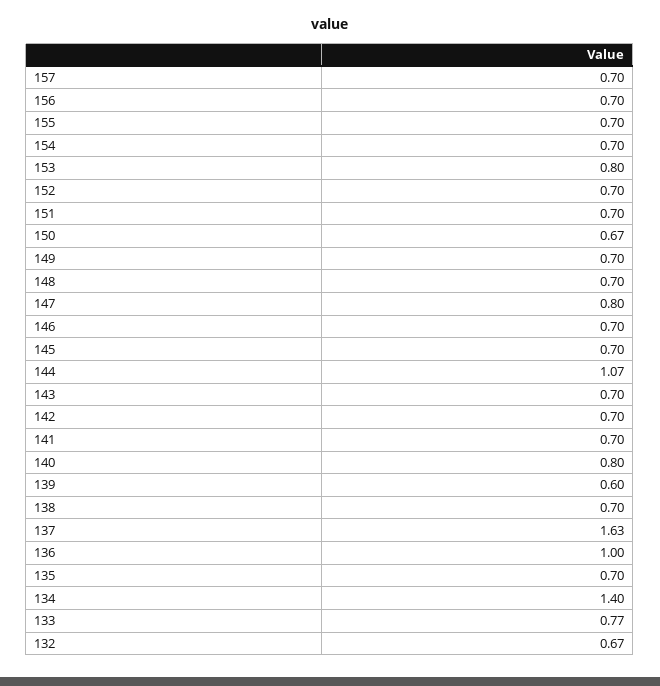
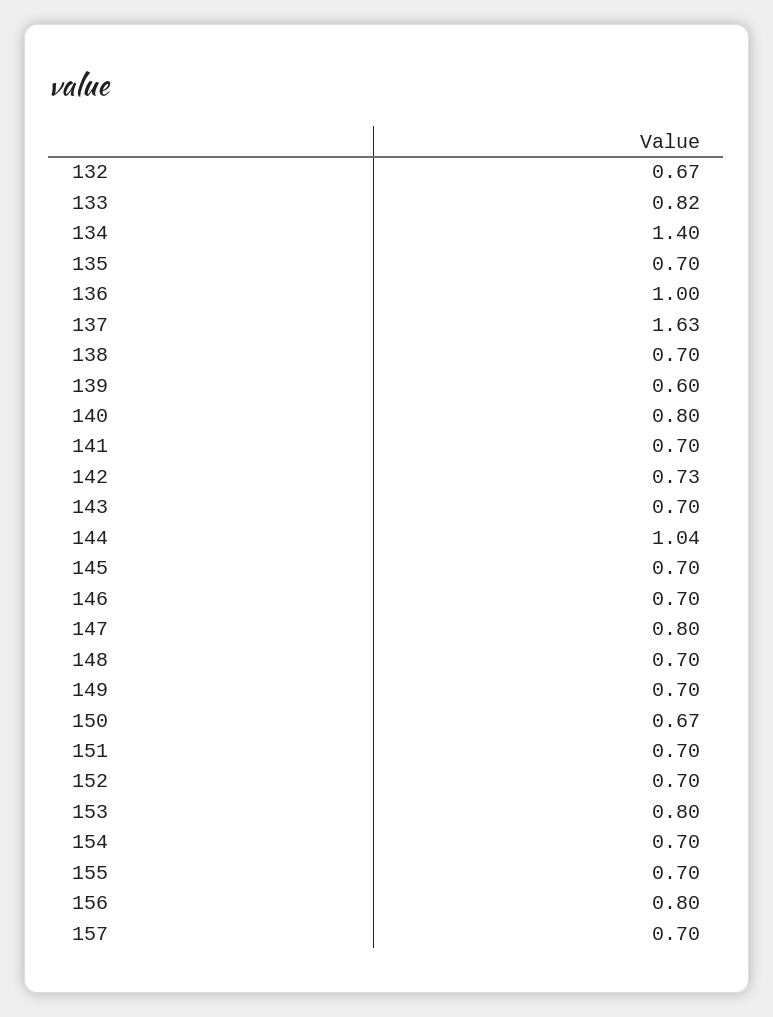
156: 0.7 -> 0.8
144: 1.07 -> 1.04
142: 0.7 -> 0.73
133: 0.77 -> 0.82

